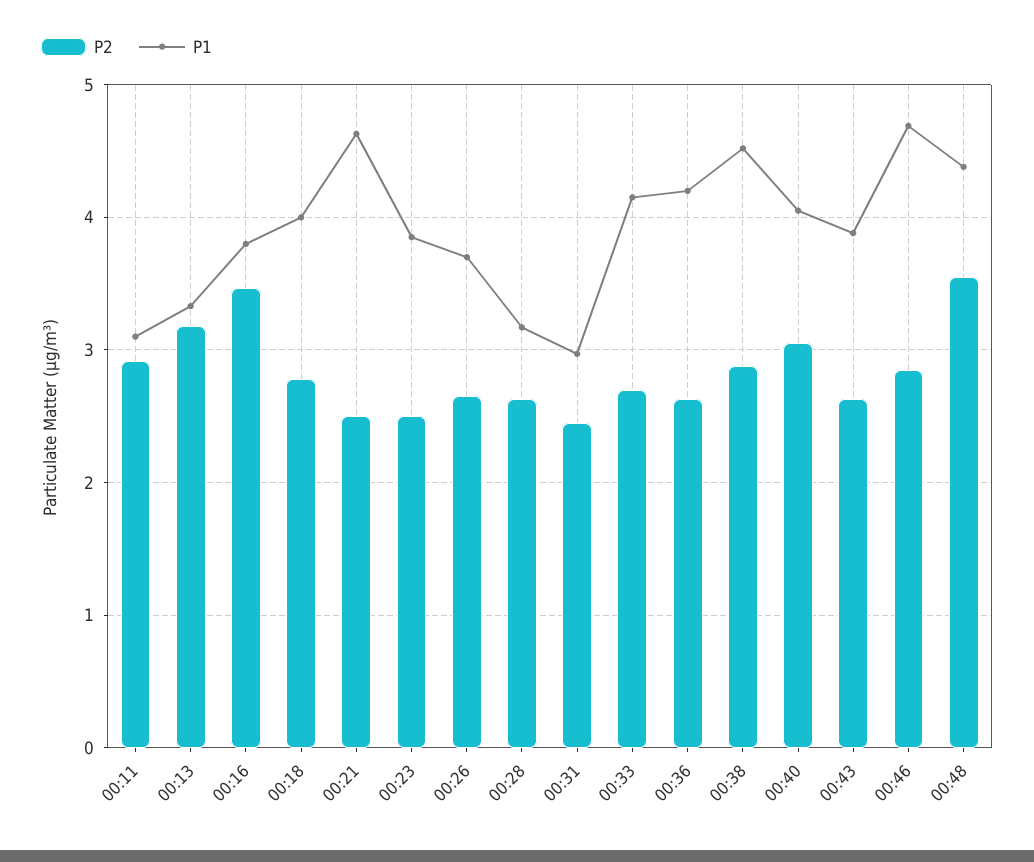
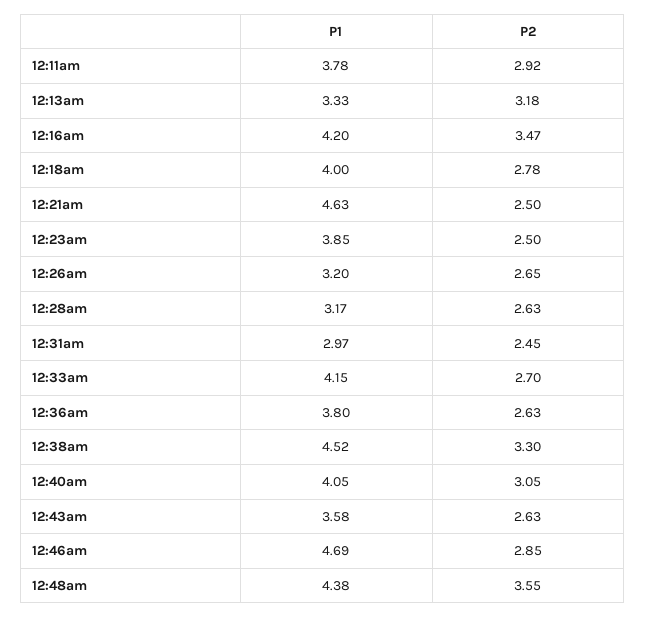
P1, 00:11: 3.1 -> 3.78
P1, 00:16: 3.8 -> 4.2
P1, 00:26: 3.7 -> 3.2
P1, 00:36: 4.2 -> 3.8
P2, 00:38: 2.9 -> 3.3
P1, 00:43: 3.9 -> 3.58

